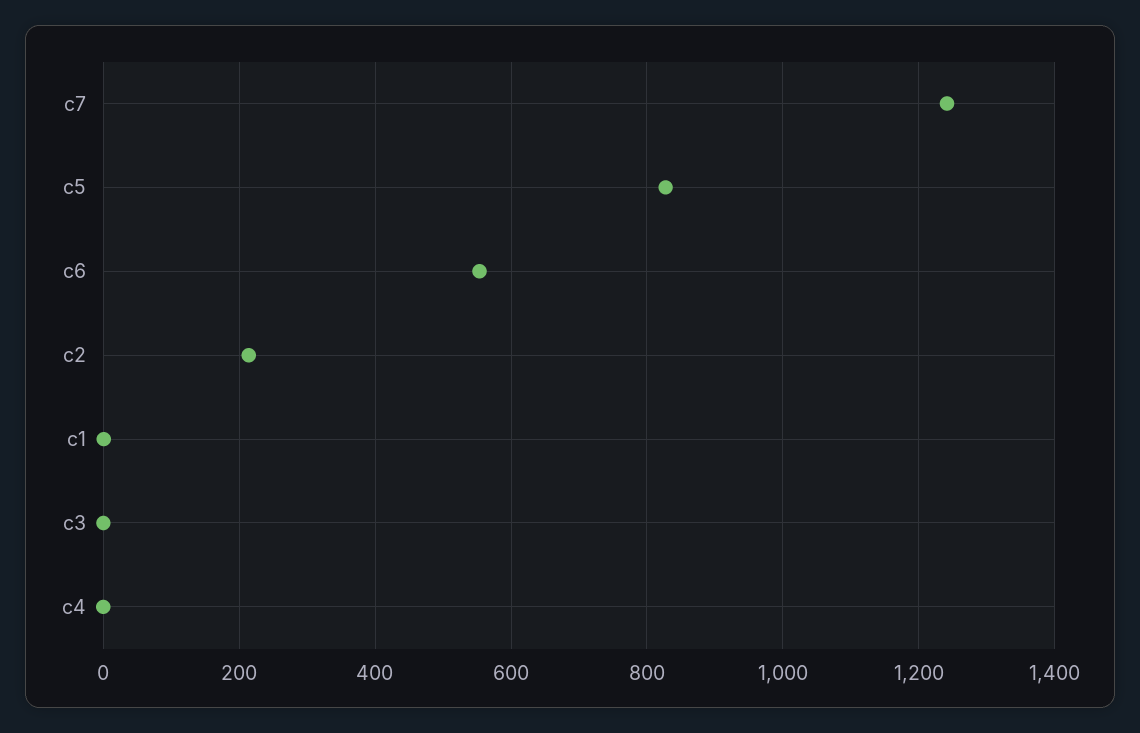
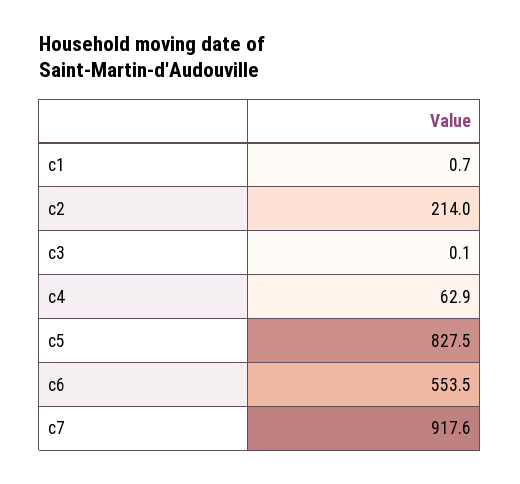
c7: 1240 -> 917.6
c4: 0 -> 62.9

